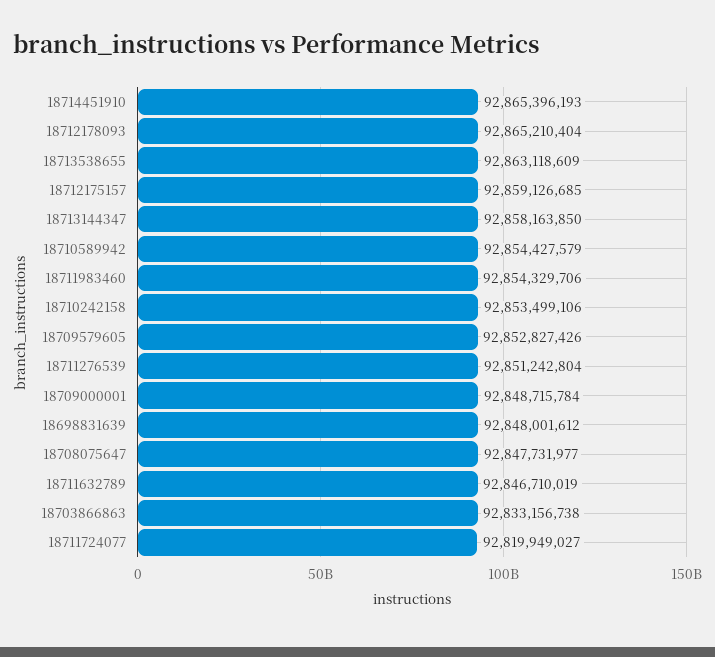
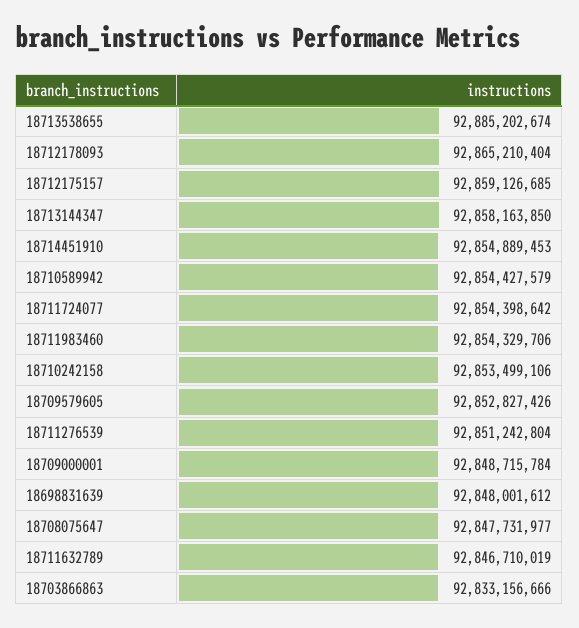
18714451910: 92865396193 -> 92854889453
18713538655: 92863118609 -> 92885202674
18703866863: 92833156738 -> 92833156666
18711724077: 92819949027 -> 92854398642

